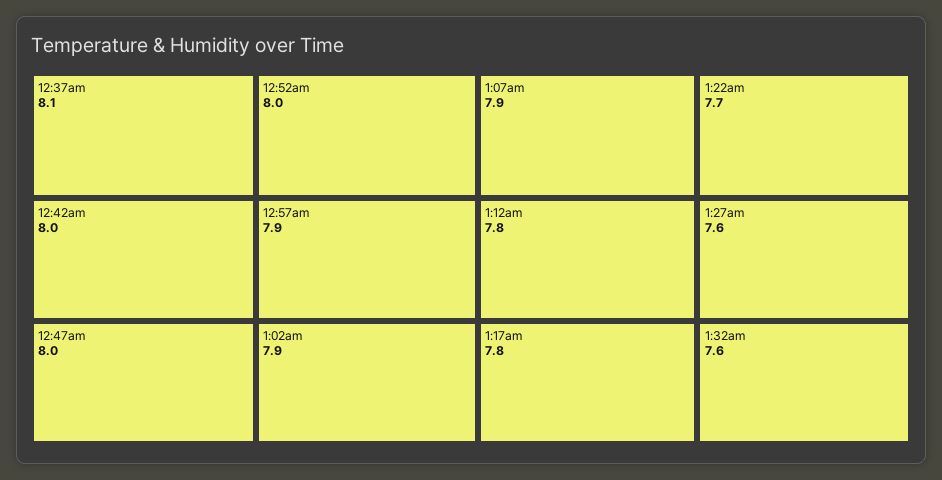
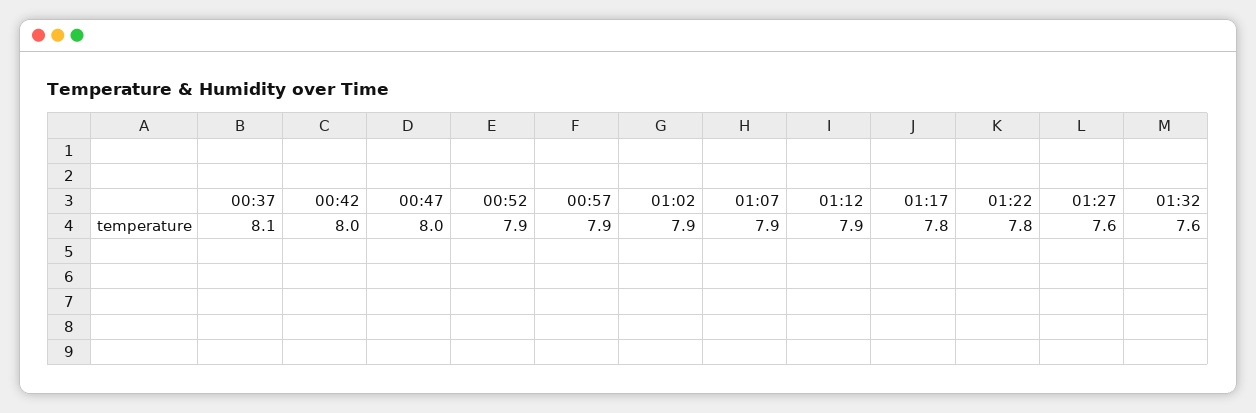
12:52am: 8 -> 7.9
1:12am: 7.8 -> 7.9
1:22am: 7.7 -> 7.8

